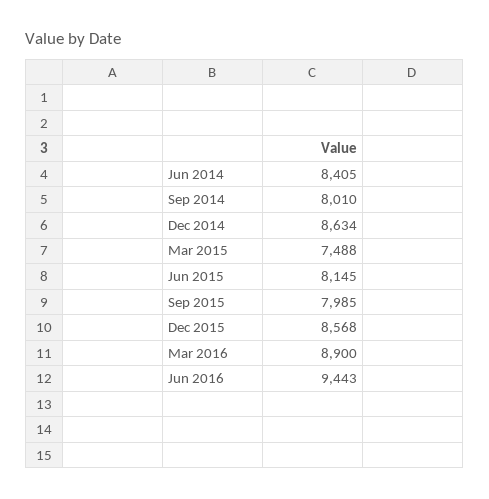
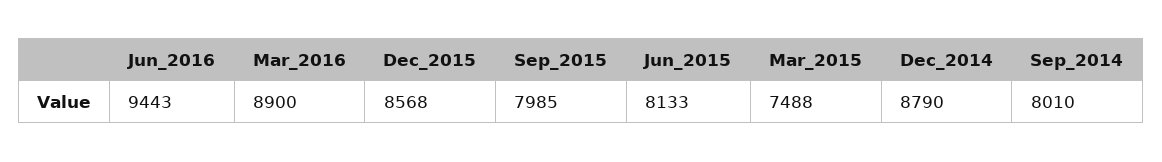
Jun 2014: 8405 -> none
Dec 2014: 8634 -> 8790
Jun 2015: 8145 -> 8133

